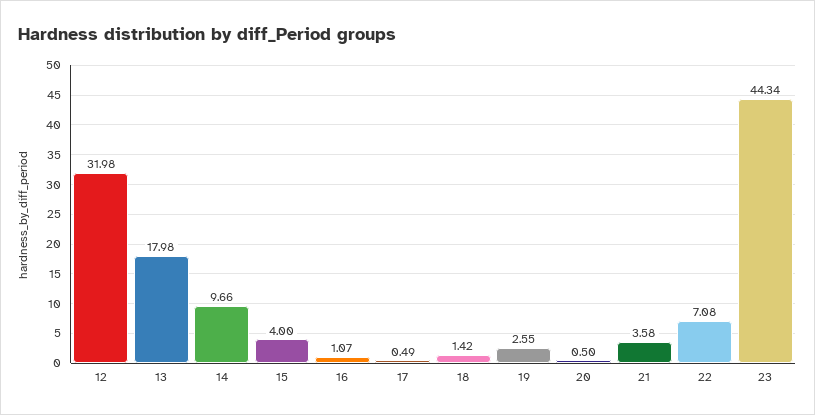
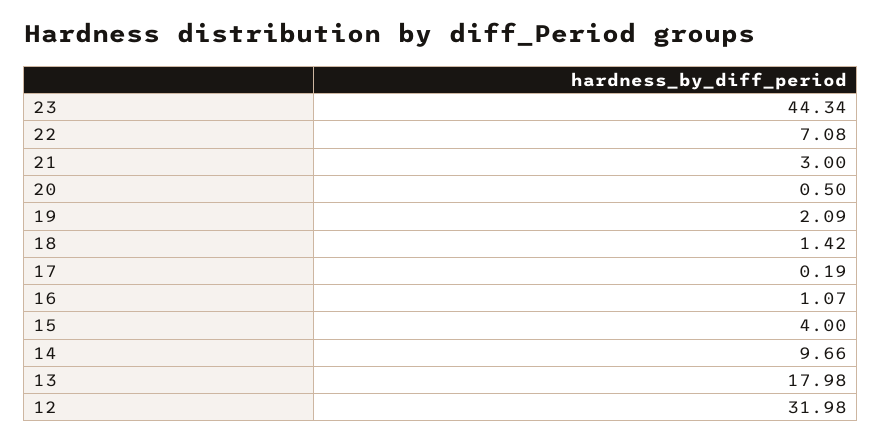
17: 0.49 -> 0.19
19: 2.55 -> 2.09
21: 3.58 -> 3

